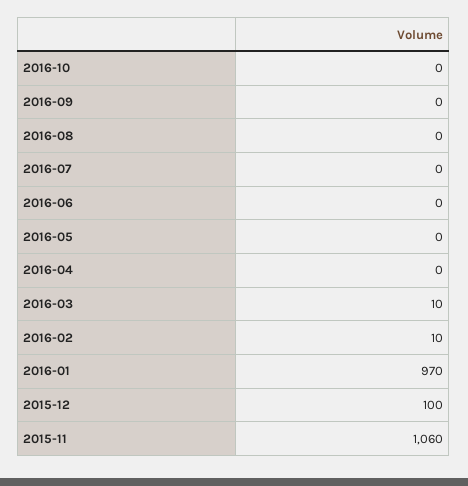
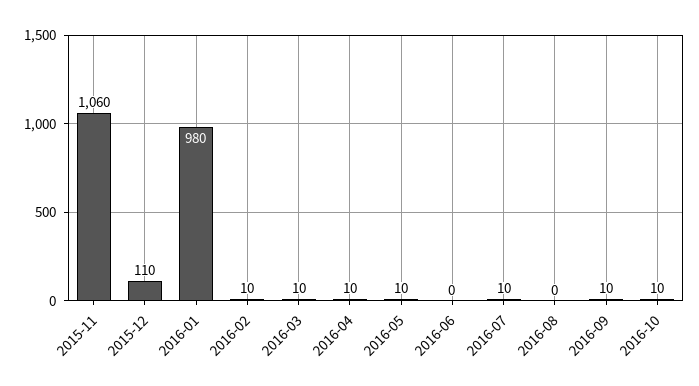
2016-10: 0 -> 10
2016-09: 0 -> 10
2016-07: 0 -> 10
2016-05: 0 -> 10
2016-04: 0 -> 10
2016-01: 970 -> 980
2015-12: 100 -> 110

